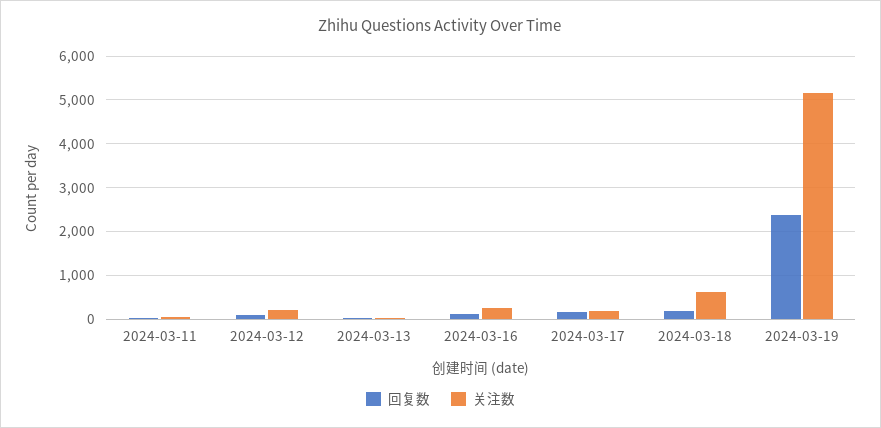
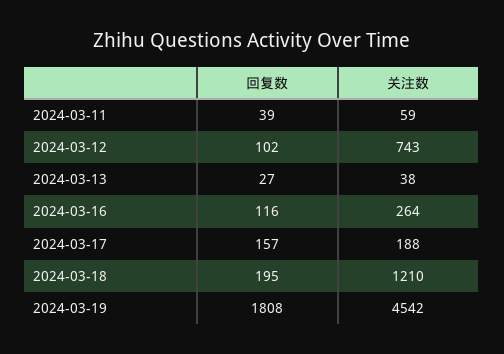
关注数, 2024-03-12: 200 -> 743
关注数, 2024-03-18: 600 -> 1210
回复数, 2024-03-19: 2400 -> 1808
关注数, 2024-03-19: 5200 -> 4542

